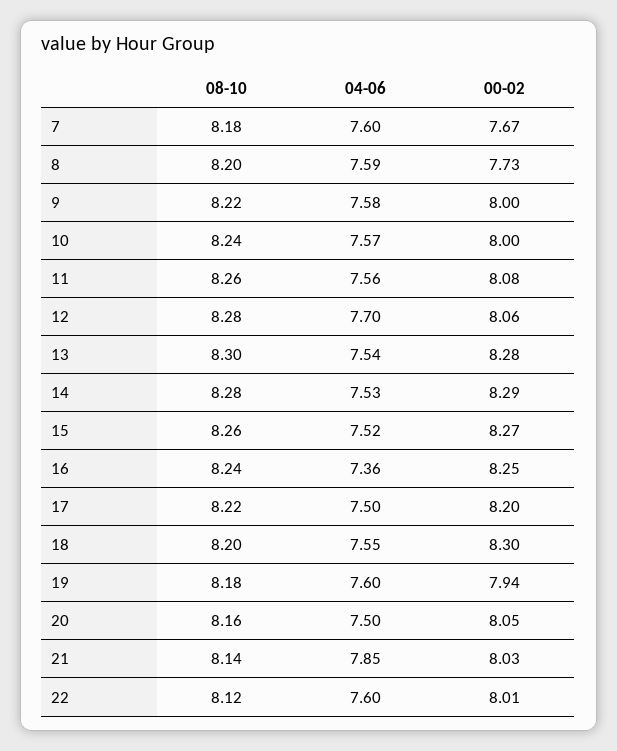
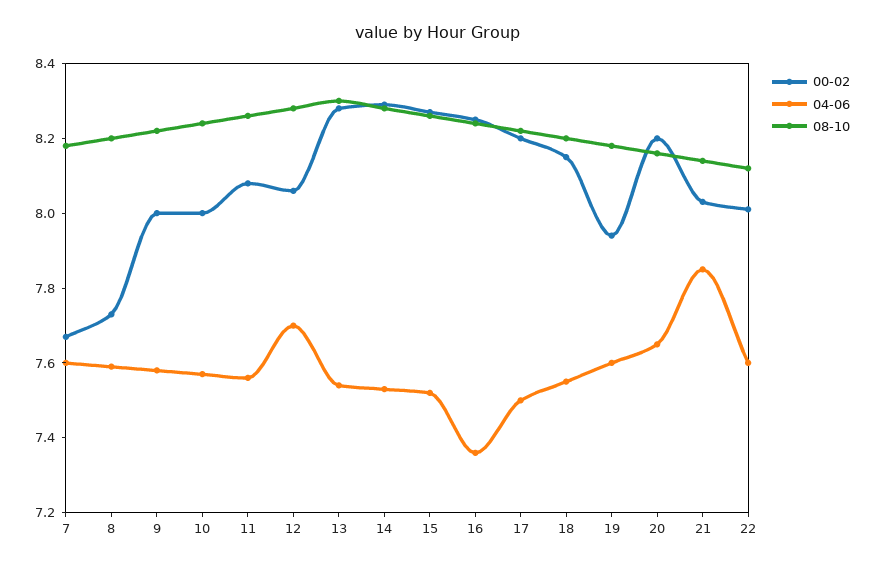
00-02, 18: 8.3 -> 8.15
04-06, 20: 7.5 -> 7.65
00-02, 20: 8.05 -> 8.2

